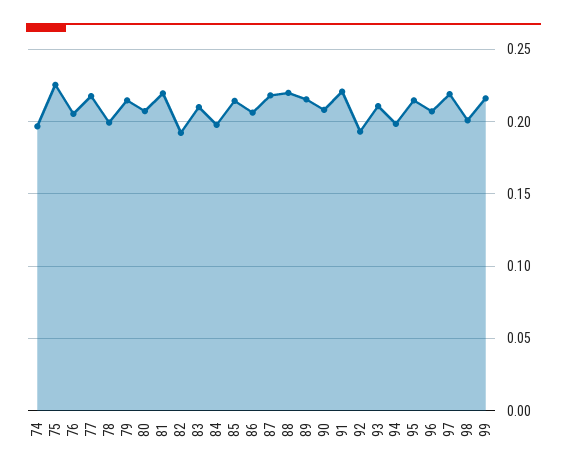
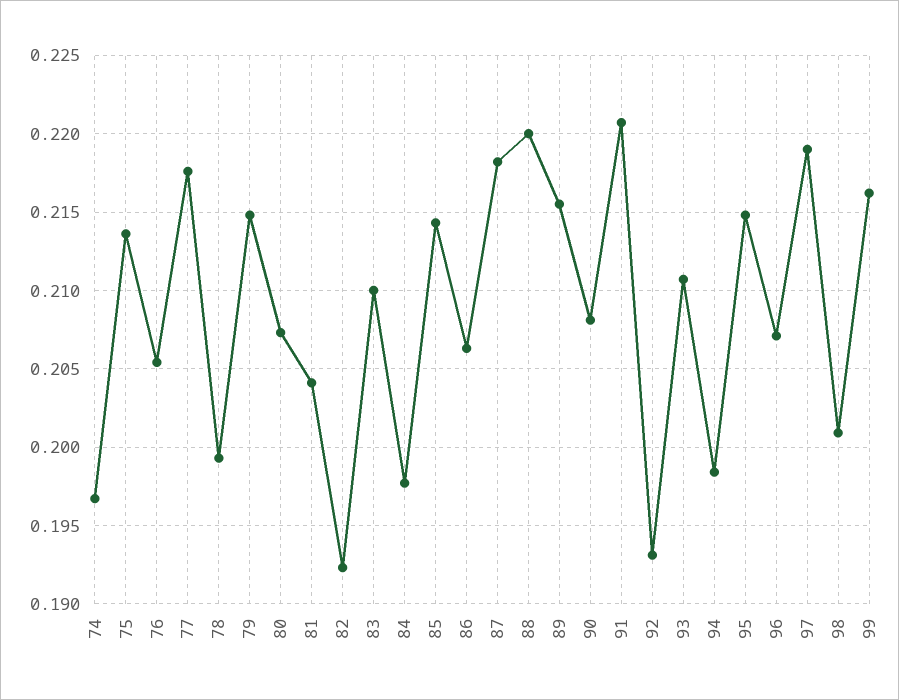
75: 0.225 -> 0.2135
81: 0.22 -> 0.204

